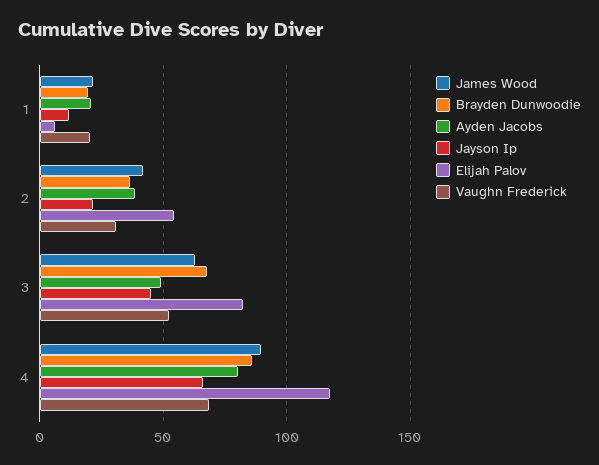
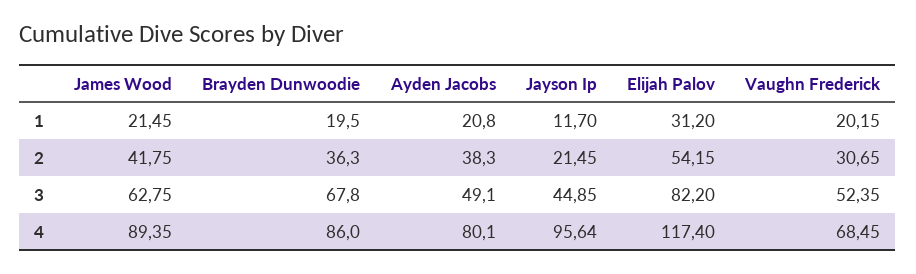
Elijah Palov, 1: 5 -> 31.2
Jayson Ip, 4: 65 -> 95.64

